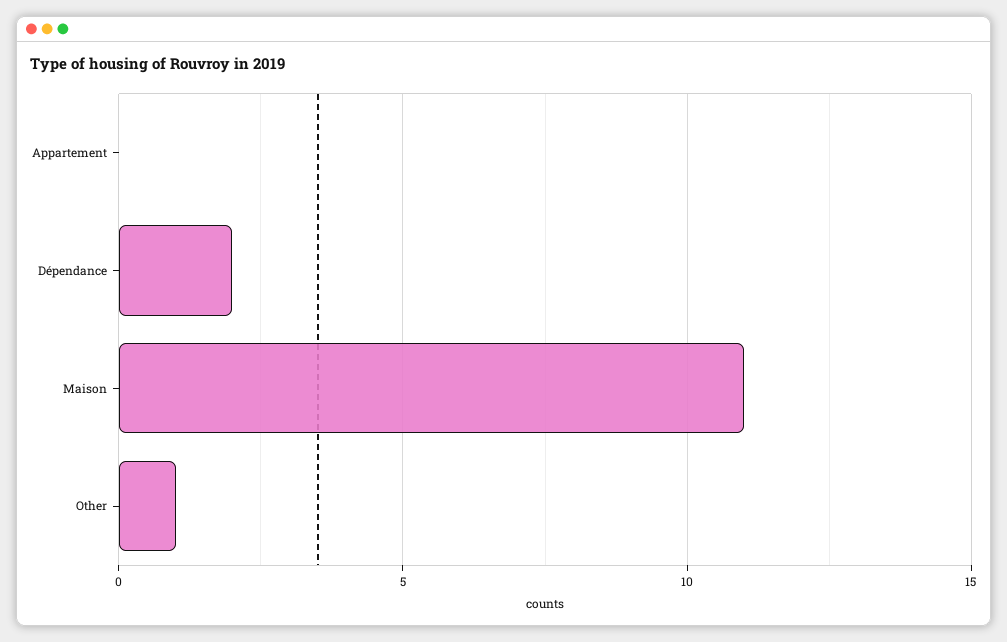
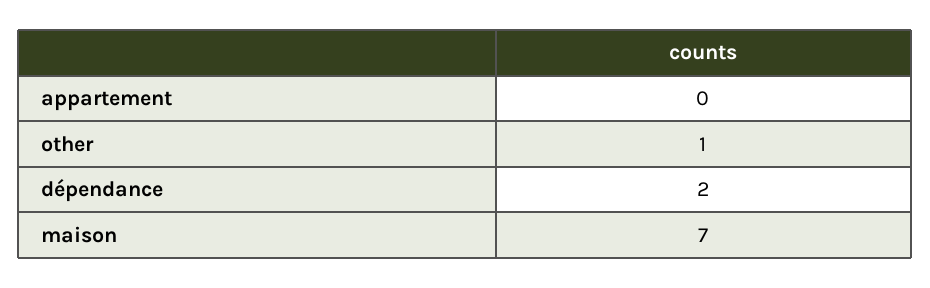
Maison: 11 -> 7

